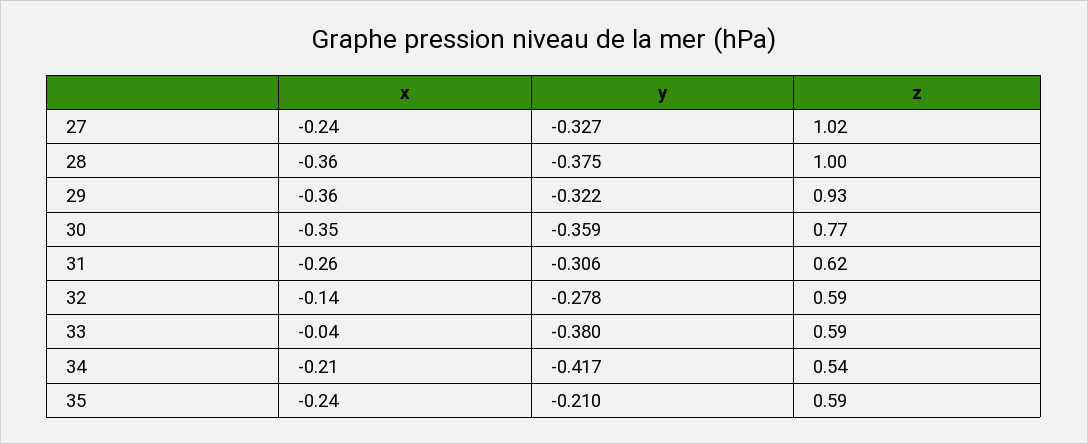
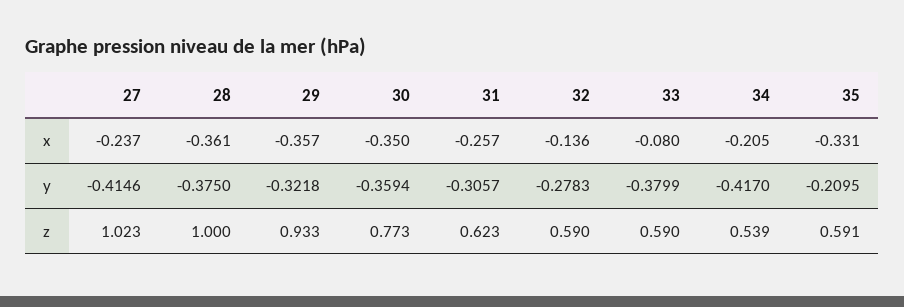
y, 27: -0.327 -> -0.4146
x, 33: -0.04 -> -0.08
x, 35: -0.24 -> -0.331

